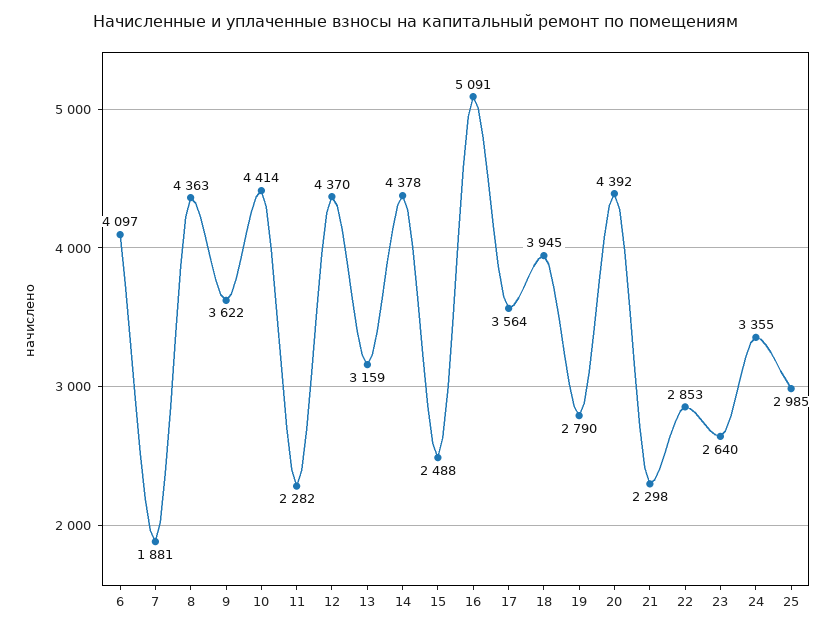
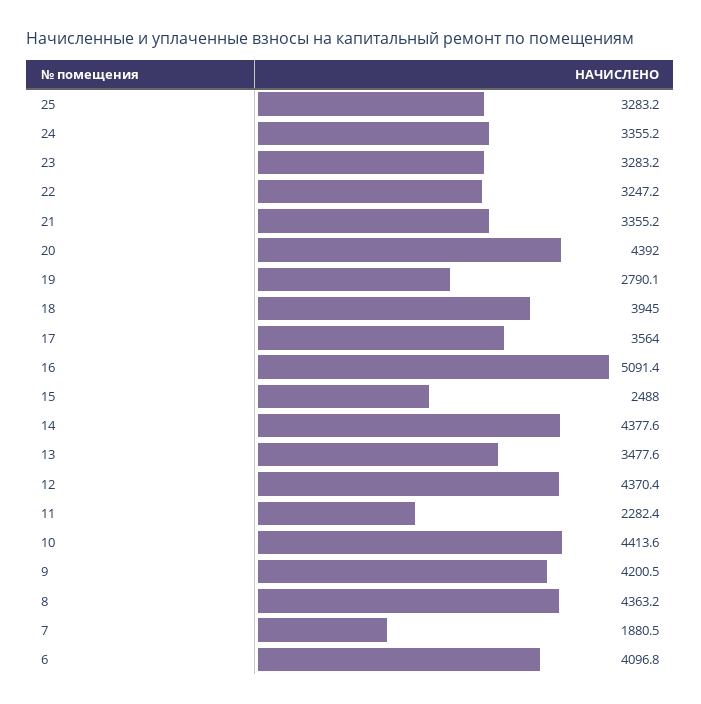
9: 3622 -> 4200.5
13: 3159 -> 3477.6
21: 2298 -> 3355.2
22: 2853 -> 3247.2
23: 2640 -> 3283.2
25: 2985 -> 3283.2

